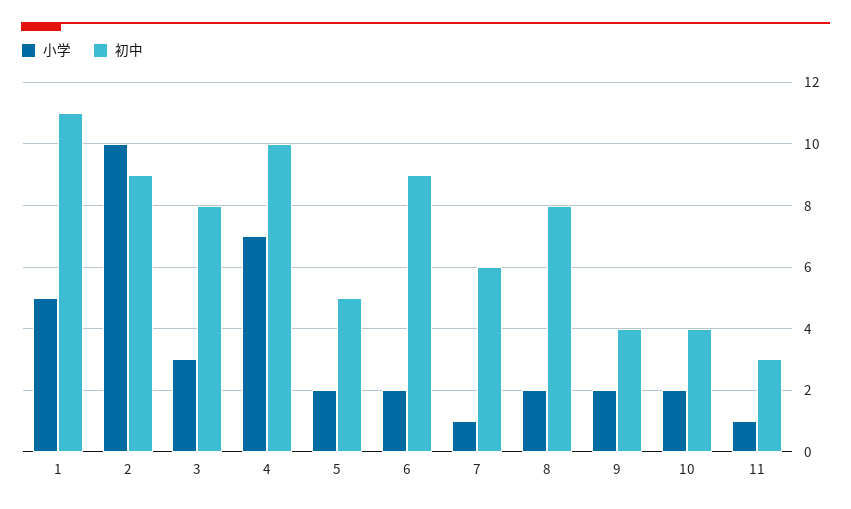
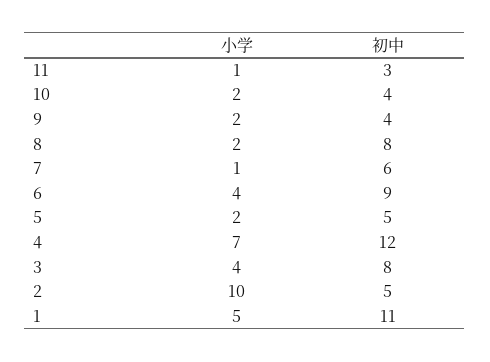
初中, 2: 9 -> 5
小学, 3: 3 -> 4
初中, 4: 10 -> 12
小学, 6: 2 -> 4

